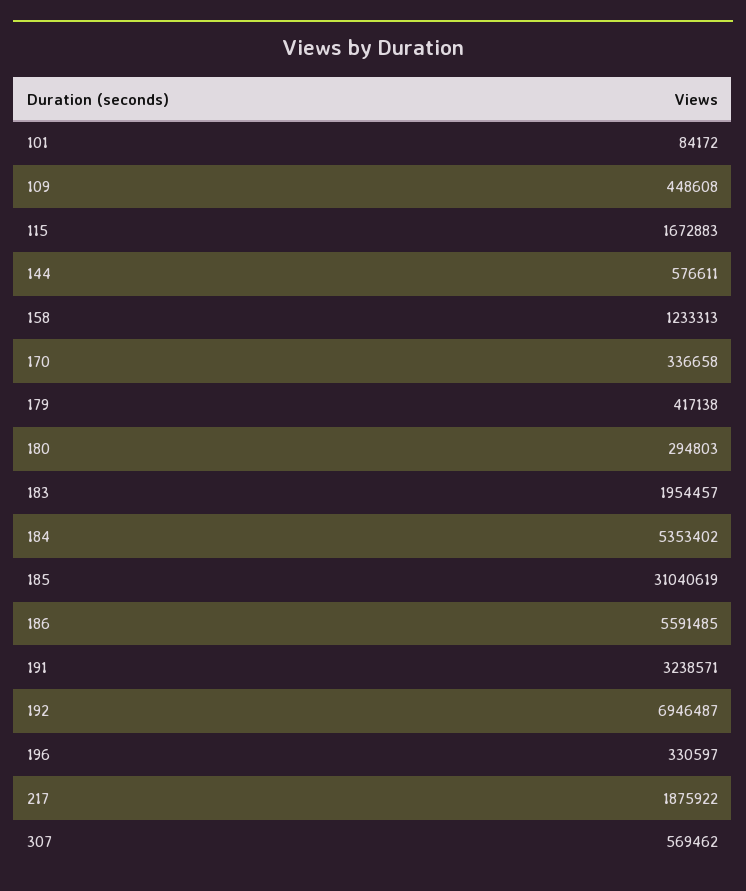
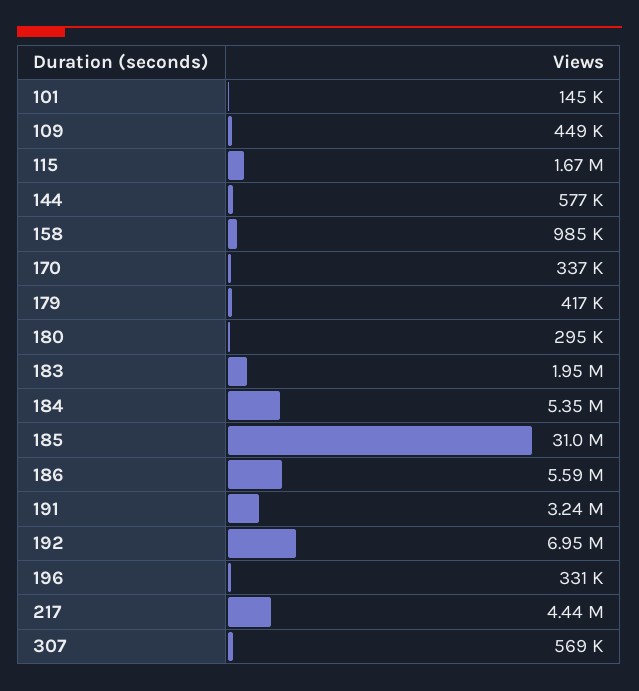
101: 84172 -> 145000
158: 1233313 -> 985000
217: 1875922 -> 4440000

